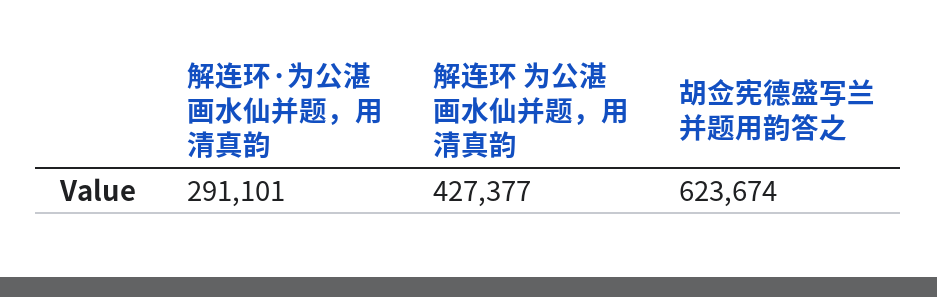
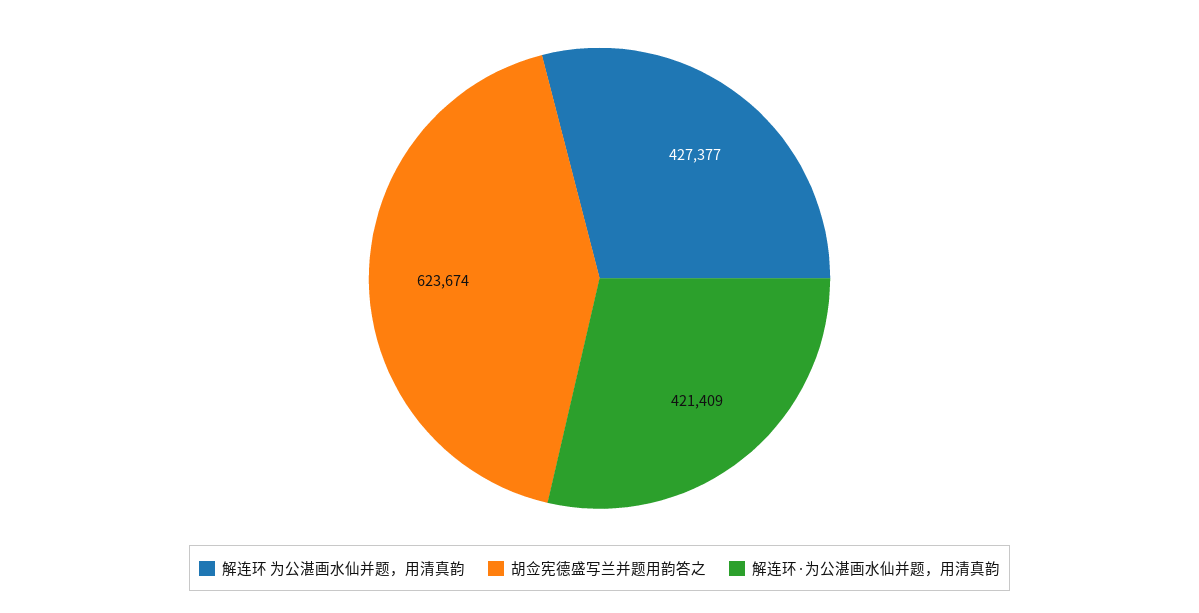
解连环·为公湛画水仙并题，用清真韵: 291101 -> 421409

